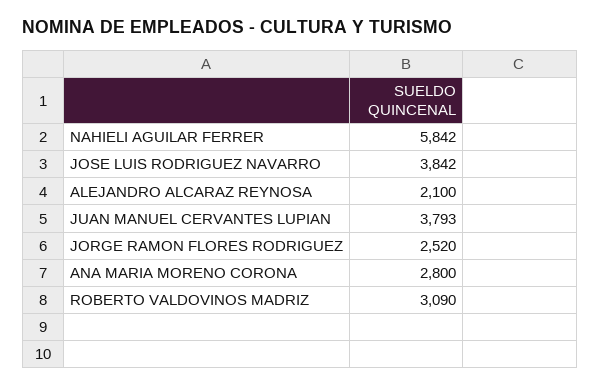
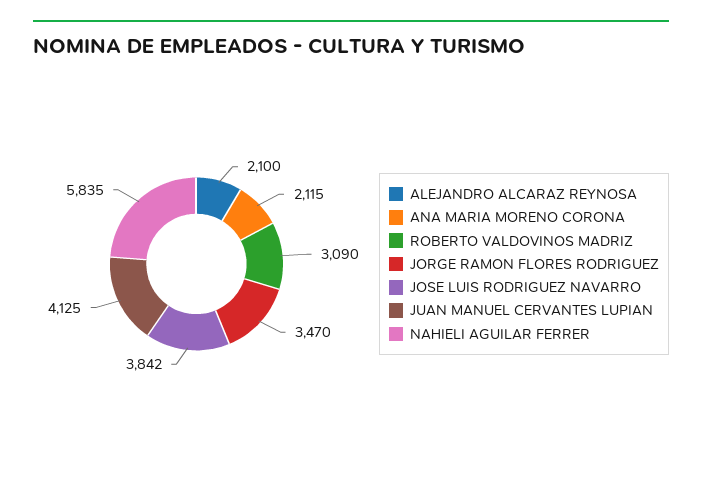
NAHIELI AGUILAR FERRER: 5842 -> 5835
JUAN MANUEL CERVANTES LUPIAN: 3793 -> 4125
JORGE RAMON FLORES RODRIGUEZ: 2520 -> 3470
ANA MARIA MORENO CORONA: 2800 -> 2115

